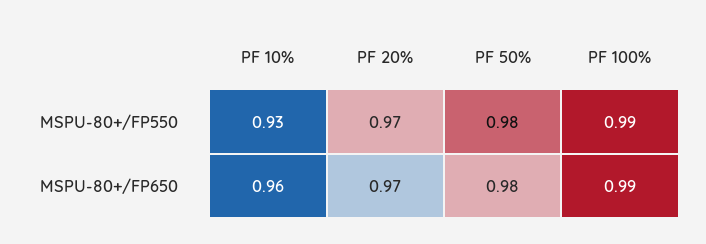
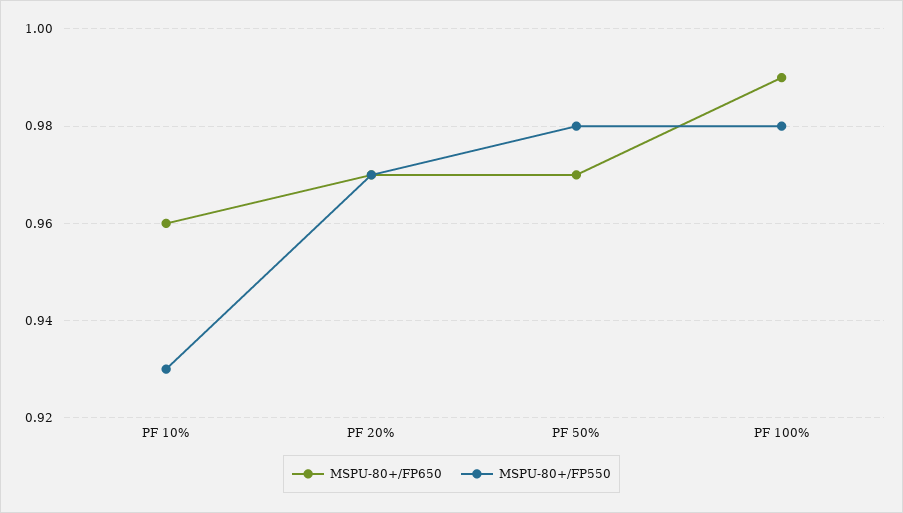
MSPU-80+/FP550, PF 100%: 0.99 -> 0.98
MSPU-80+/FP650, PF 50%: 0.98 -> 0.97

